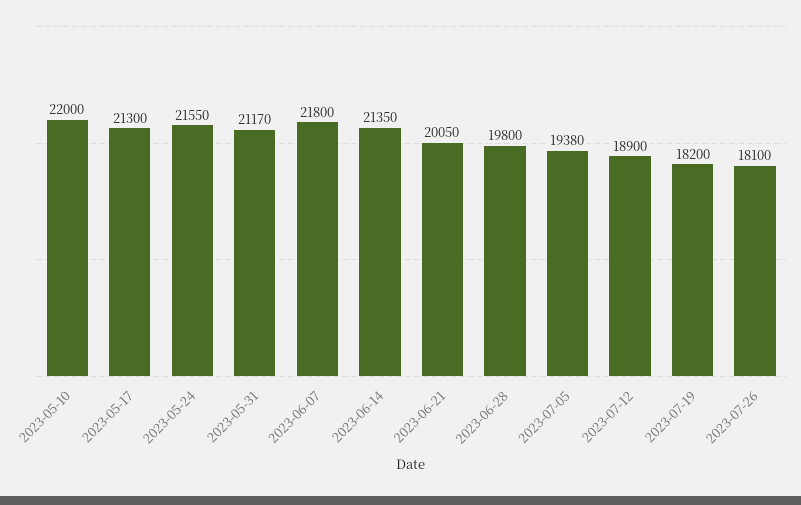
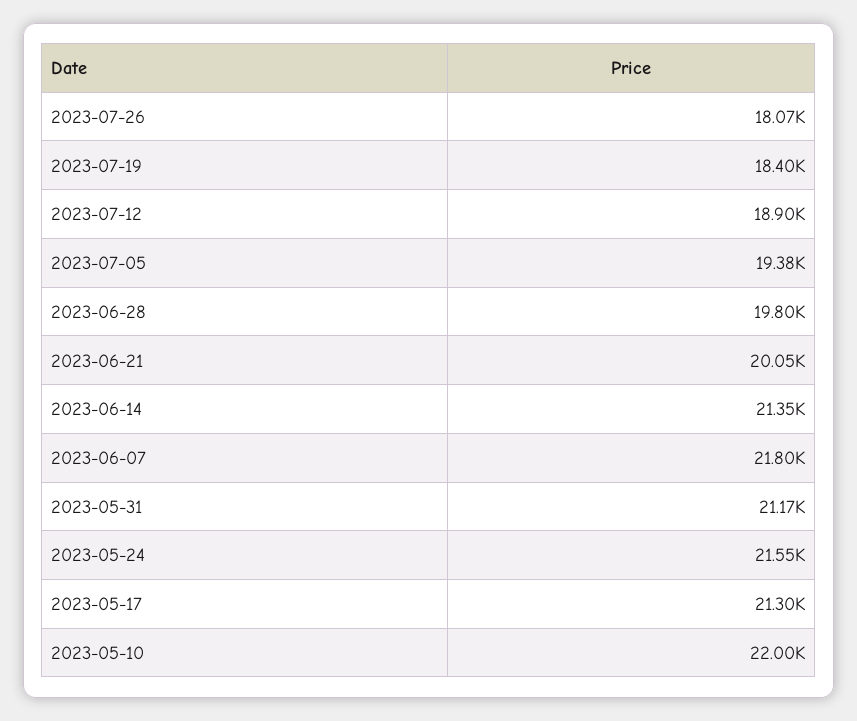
2023-07-19: 18200 -> 18400
2023-07-26: 18100 -> 18070

